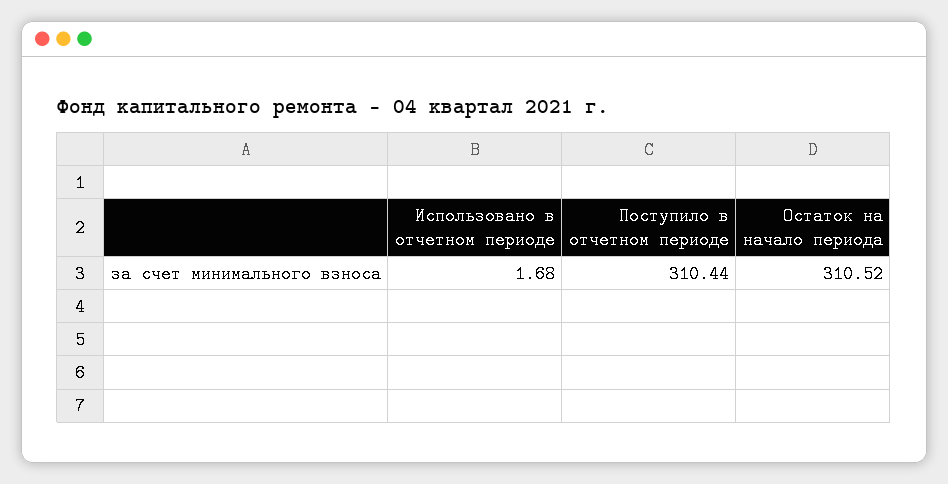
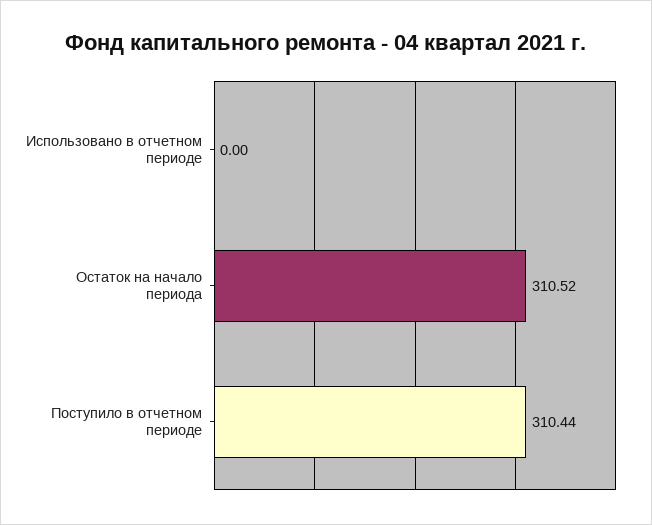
Использовано в отчетном периоде: 1.68 -> 0

